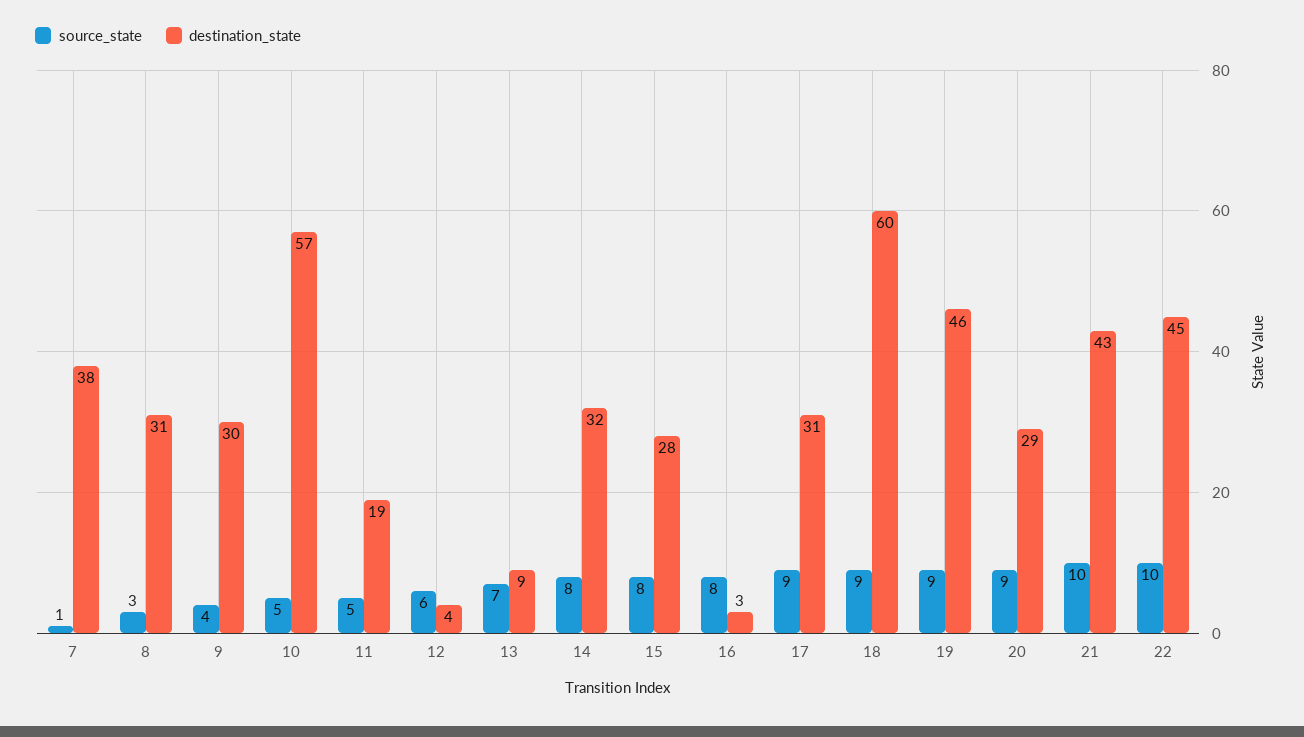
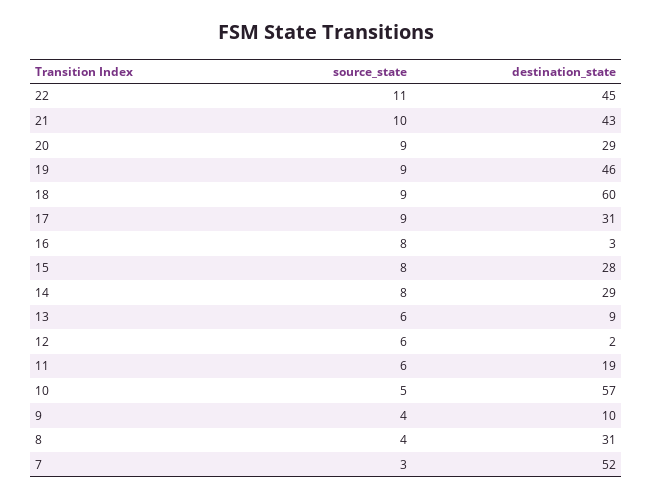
source_state, 7: 1 -> 3
destination_state, 7: 38 -> 52
source_state, 8: 3 -> 4
destination_state, 9: 30 -> 10
source_state, 11: 5 -> 6
destination_state, 12: 4 -> 2
source_state, 13: 7 -> 6
destination_state, 14: 32 -> 29
source_state, 22: 10 -> 11

